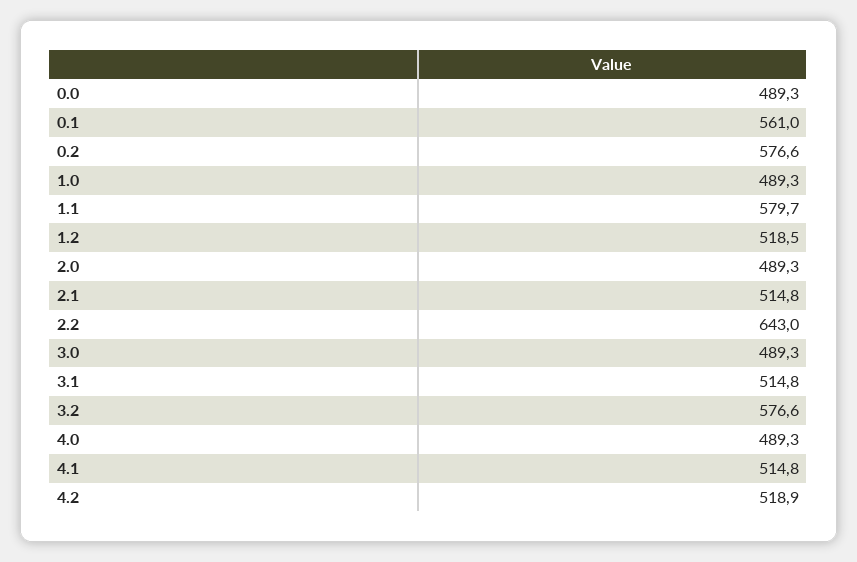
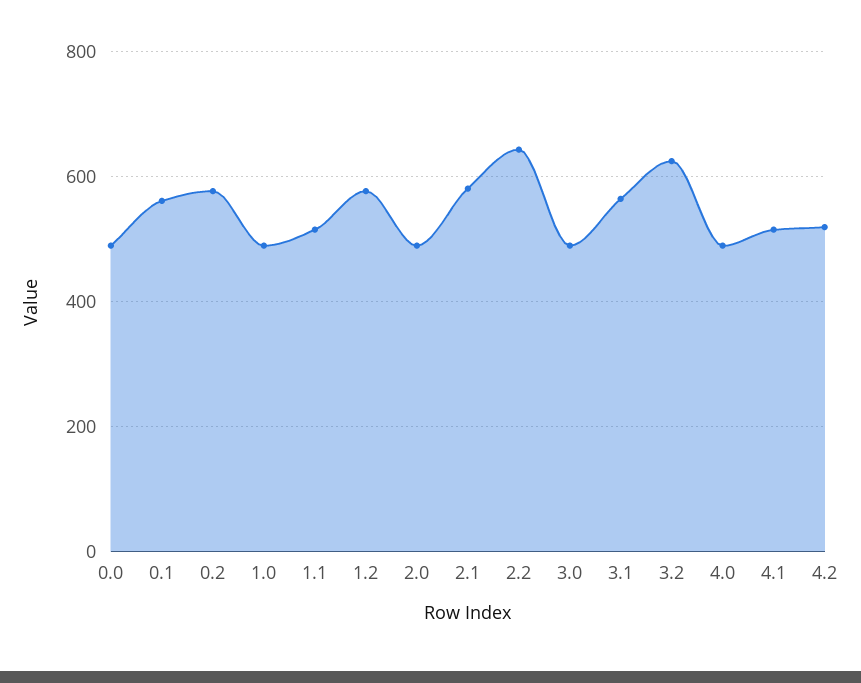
1.1: 579.7 -> 520
1.2: 518.5 -> 580
2.1: 514.8 -> 580
3.1: 514.8 -> 560
3.2: 576.6 -> 620

